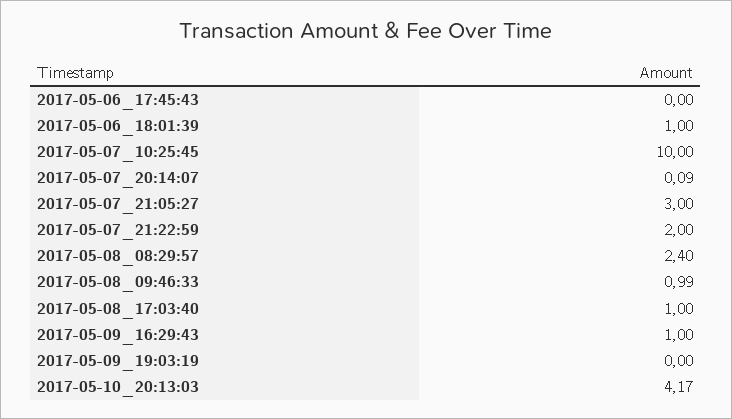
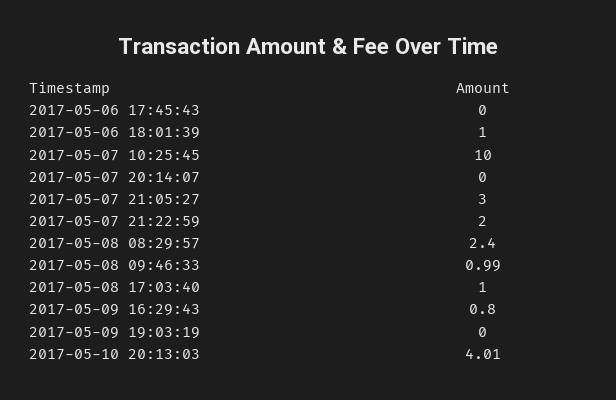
2017-05-07_20:14:07: 0.09 -> 0
2017-05-09_16:29:43: 1 -> 0.8
2017-05-10_20:13:03: 4.17 -> 4.01

